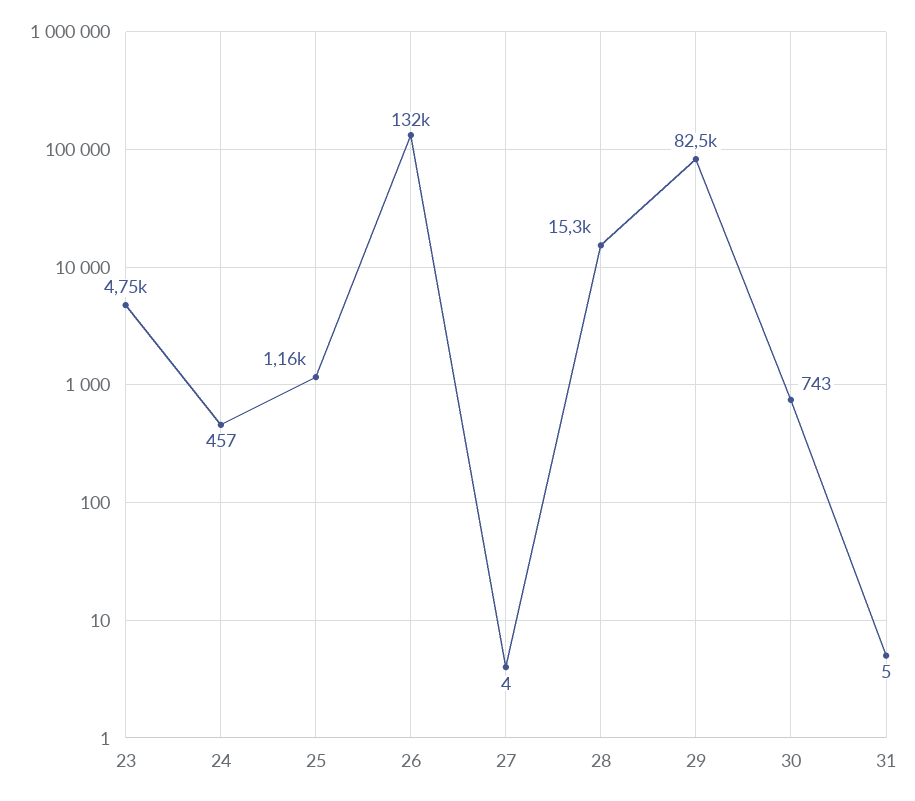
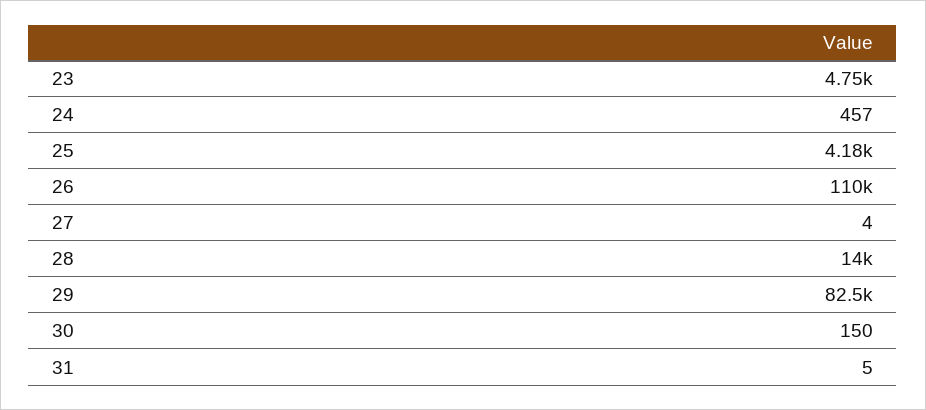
25: 1160 -> 4180
26: 132000 -> 110000
28: 15300 -> 14000
30: 743 -> 150

